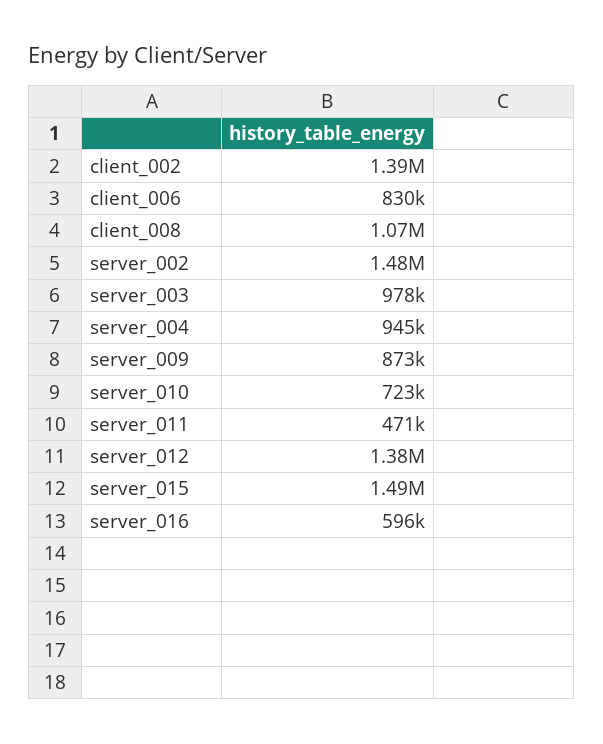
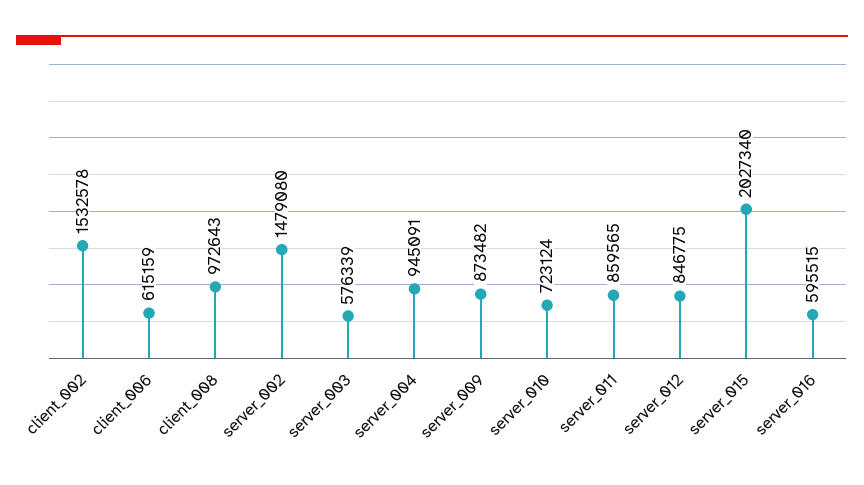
client_002: 1390000 -> 1532578
client_006: 830000 -> 615159
client_008: 1070000 -> 972643
server_003: 978000 -> 576339
server_011: 471000 -> 859565
server_012: 1380000 -> 846775
server_015: 1490000 -> 2027340

